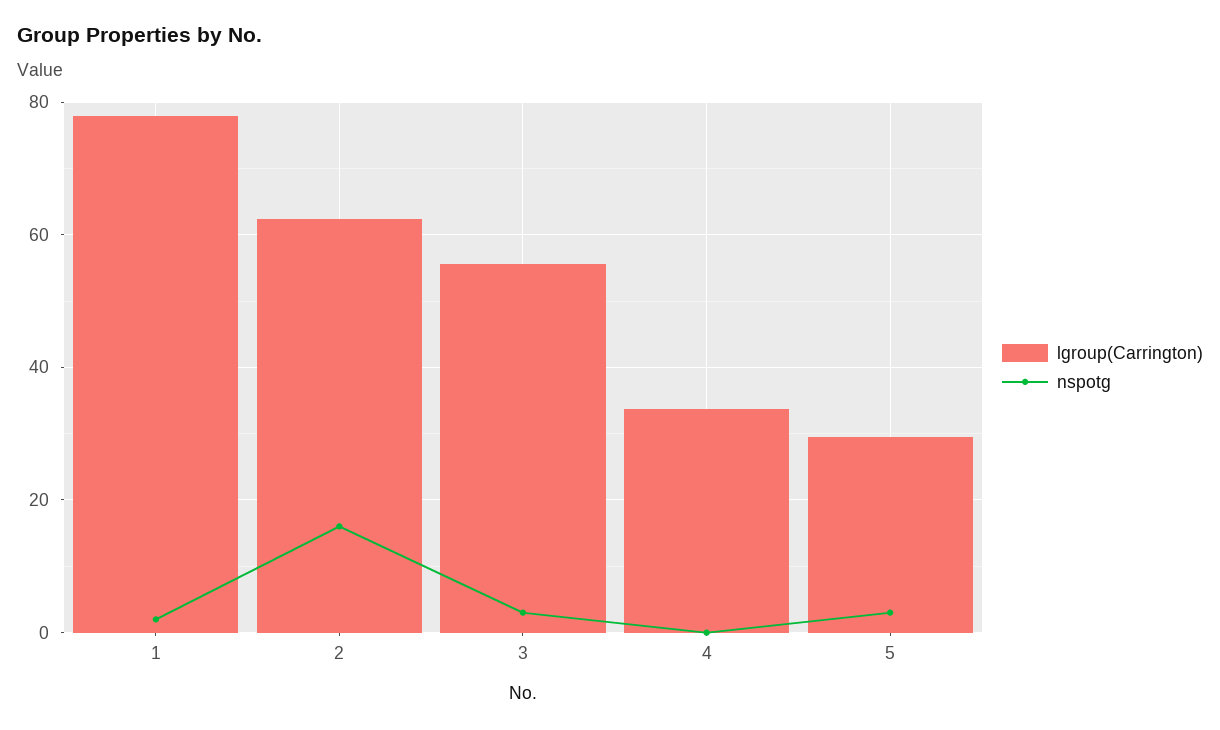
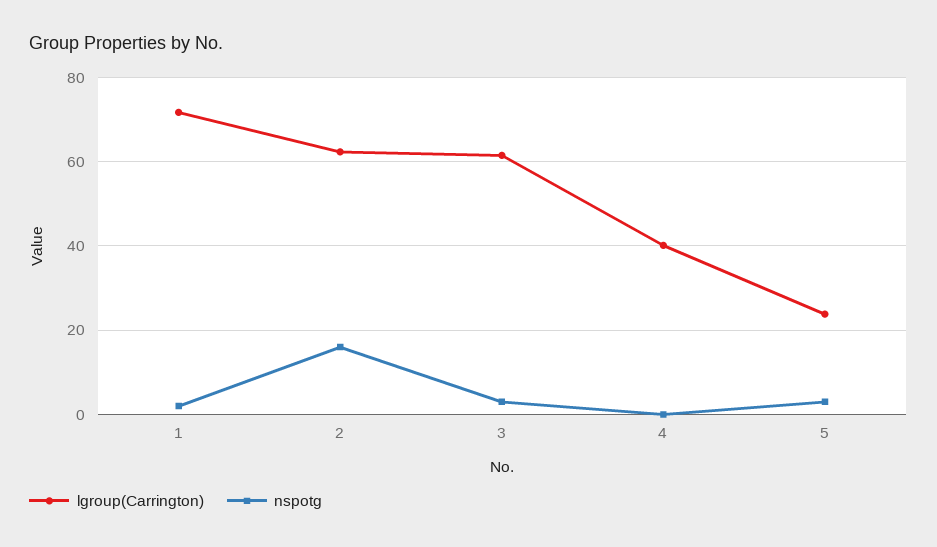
lgroup(Carrington), 1: 78 -> 72
lgroup(Carrington), 3: 56 -> 62
lgroup(Carrington), 4: 34 -> 40
lgroup(Carrington), 5: 30 -> 24

